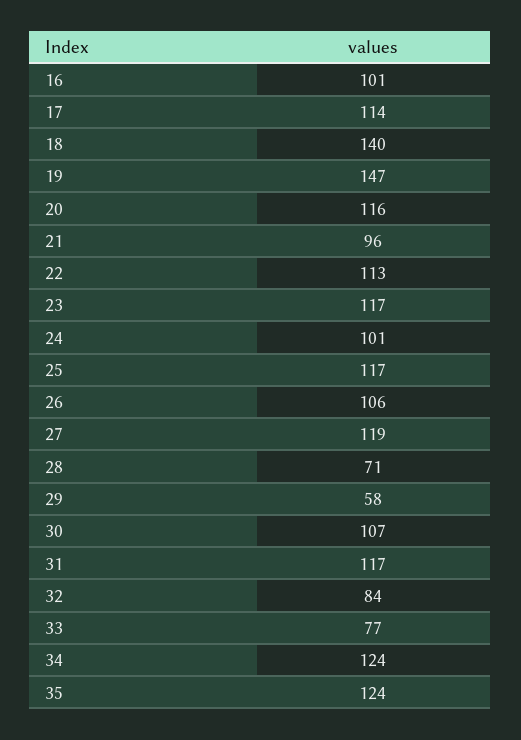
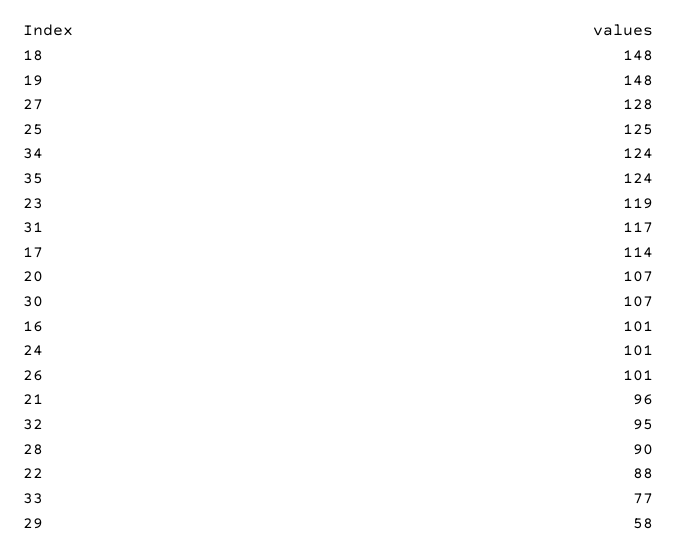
18: 140 -> 148
19: 147 -> 148
20: 116 -> 107
22: 113 -> 88
23: 117 -> 119
25: 117 -> 125
26: 106 -> 101
27: 119 -> 128
28: 71 -> 90
32: 84 -> 95

